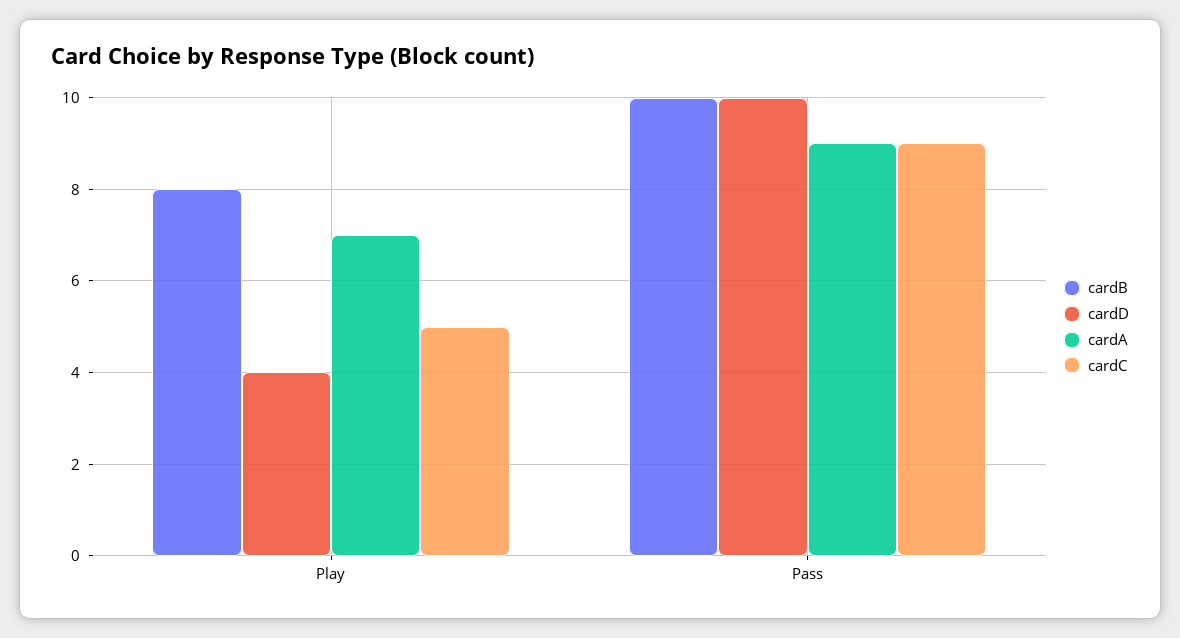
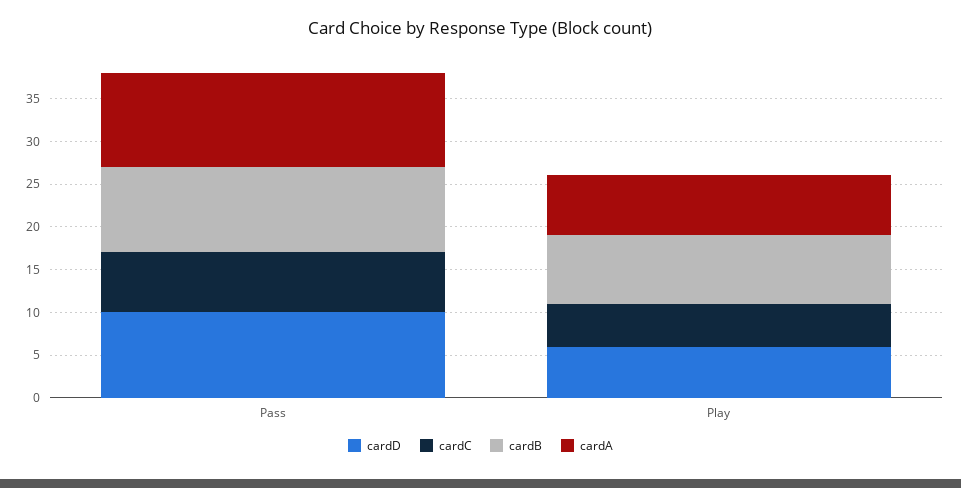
cardD, Play: 4 -> 6
cardA, Pass: 9 -> 11
cardC, Pass: 9 -> 7

